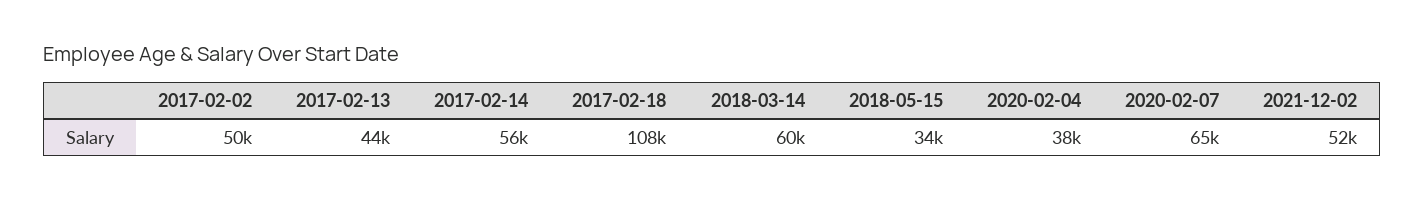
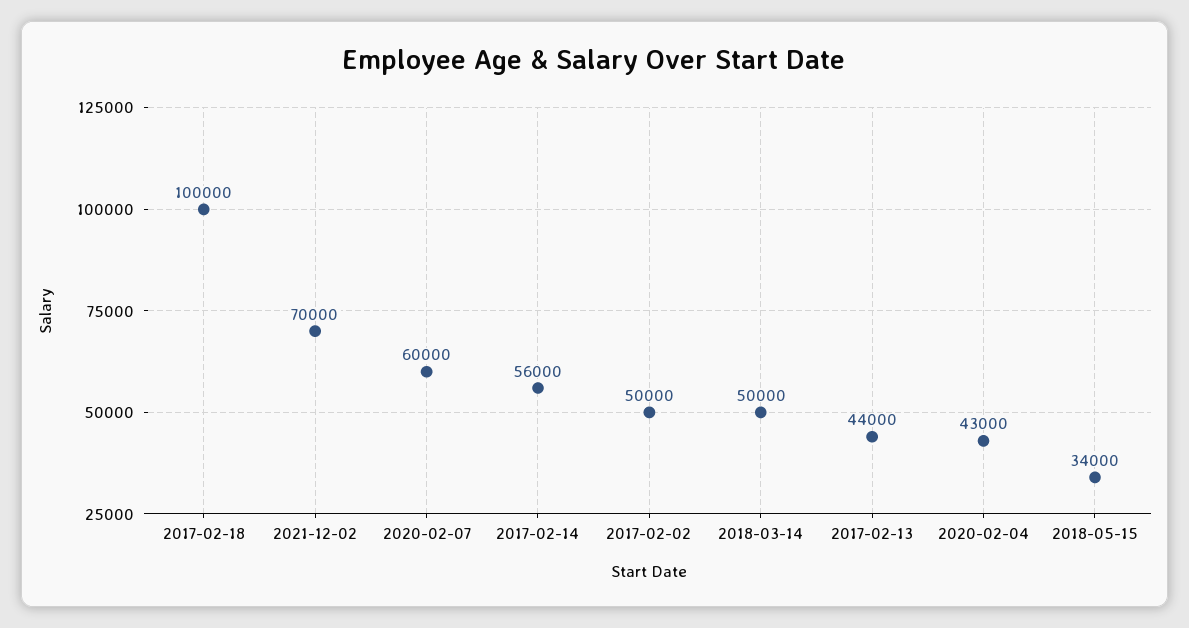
2017-02-18: 108000 -> 100000
2018-03-14: 60000 -> 50000
2020-02-04: 38000 -> 43000
2020-02-07: 65000 -> 60000
2021-12-02: 52000 -> 70000

